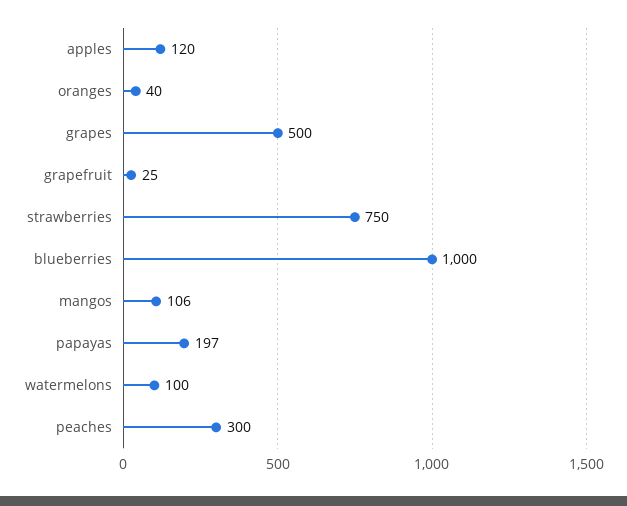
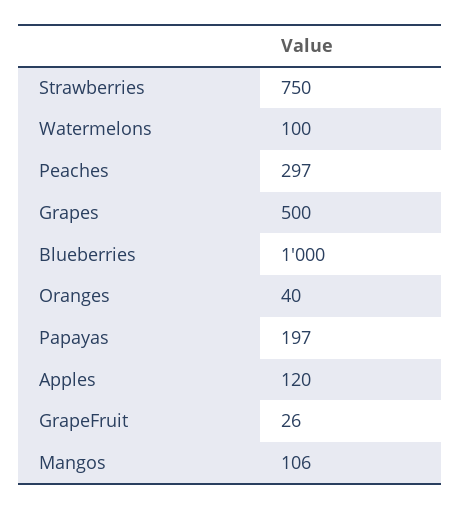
grapefruit: 25 -> 26
peaches: 300 -> 297

